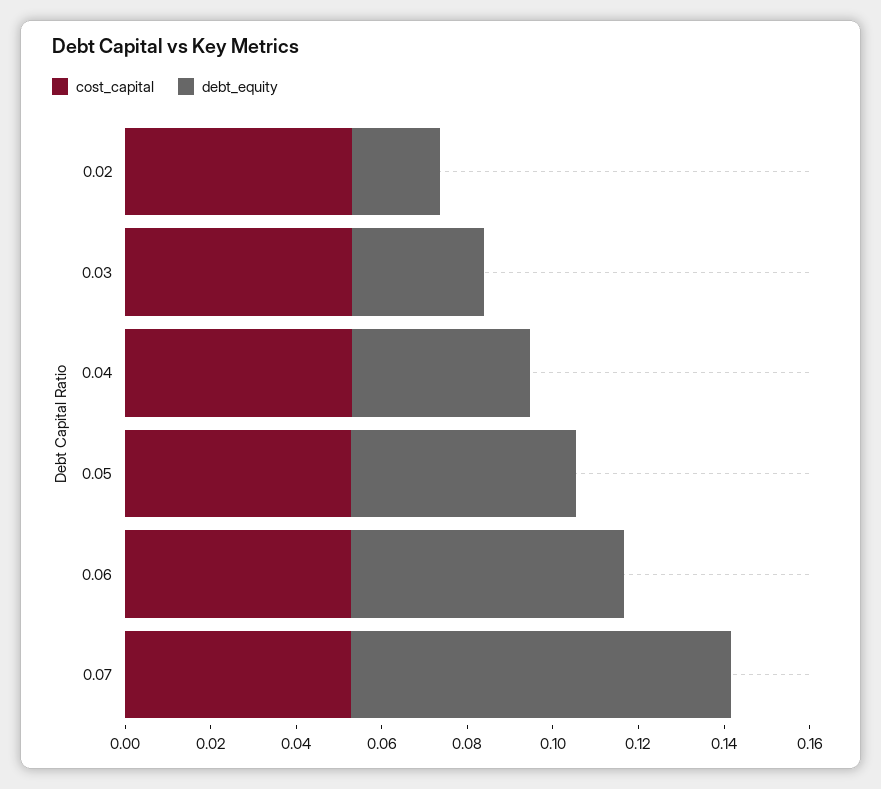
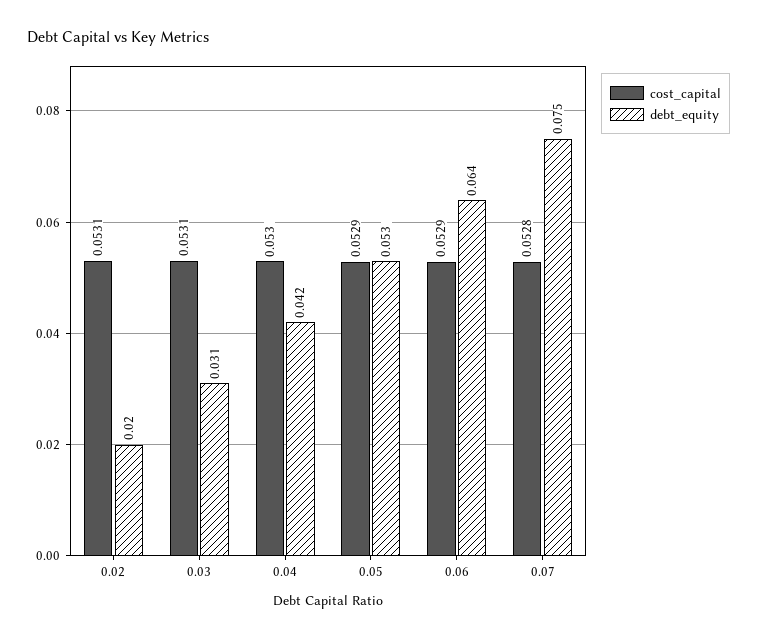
debt_equity, 0.07: 0.09 -> 0.075

